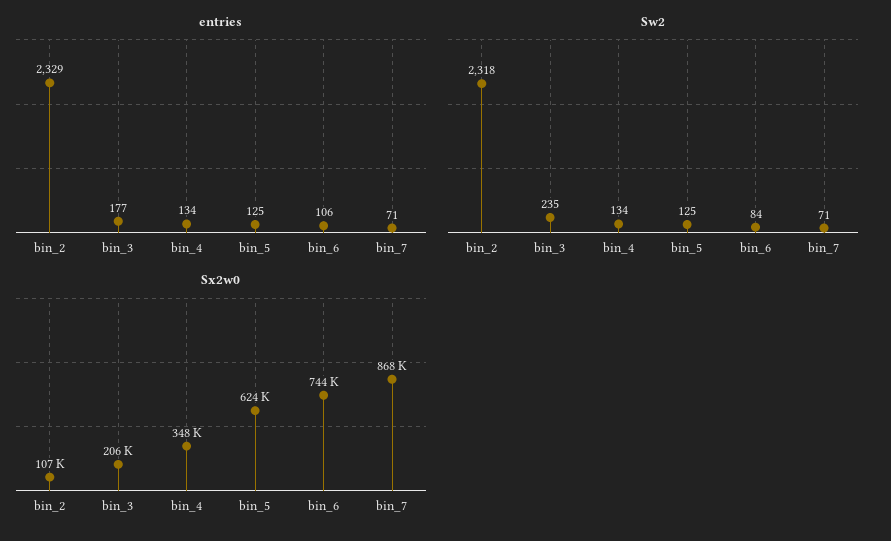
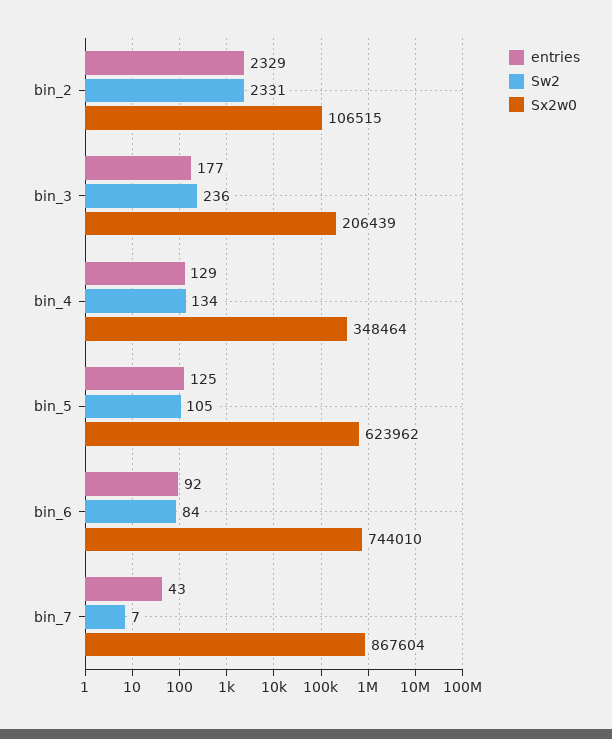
entries, bin_4: 134 -> 129
entries, bin_6: 106 -> 92
entries, bin_7: 71 -> 43
Sw2, bin_2: 2318 -> 2331
Sw2, bin_3: 235 -> 236
Sw2, bin_5: 125 -> 105
Sw2, bin_7: 71 -> 7

